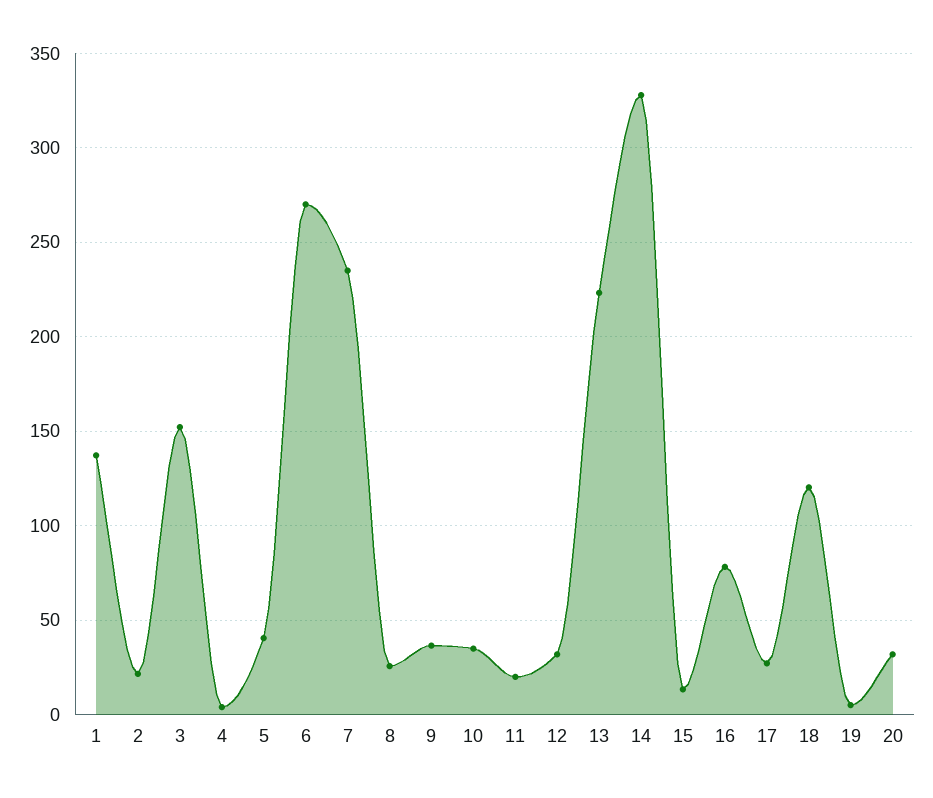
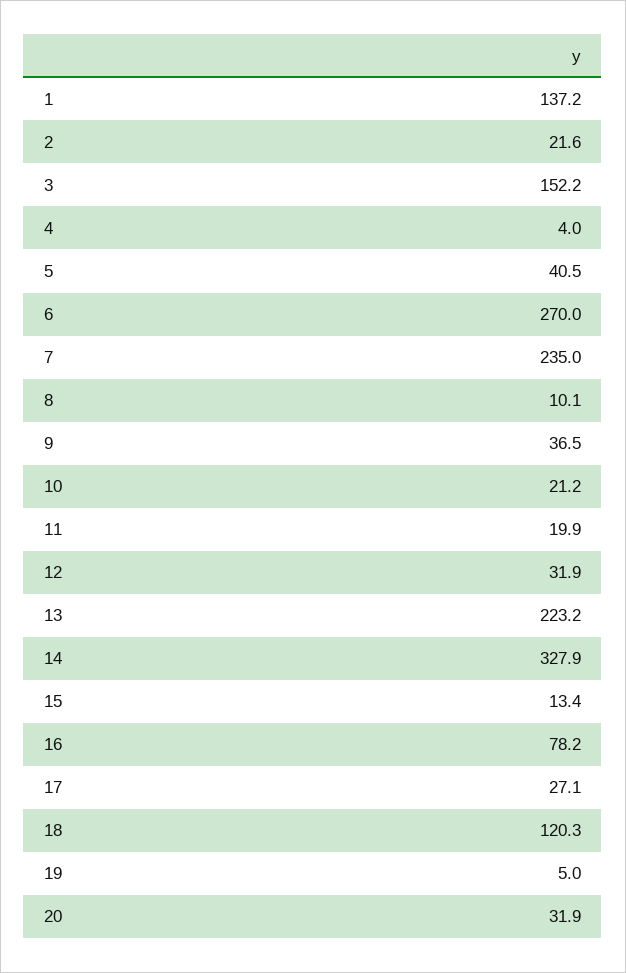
8: 25 -> 10.1
10: 35 -> 21.2

